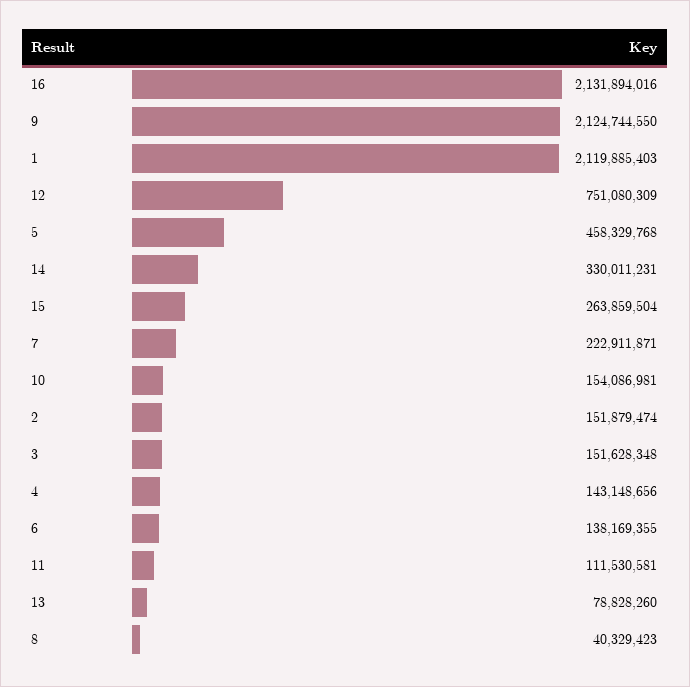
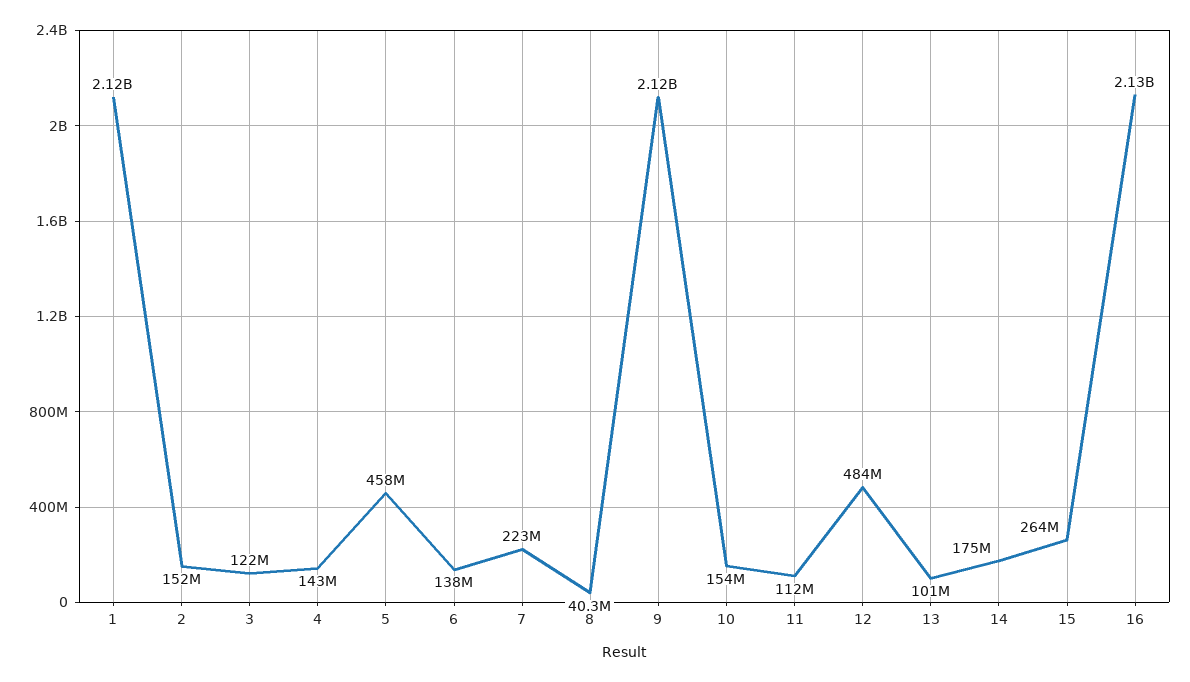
12: 751080309 -> 484000000
14: 330011231 -> 175000000
3: 151628348 -> 122000000
13: 78828260 -> 101000000

